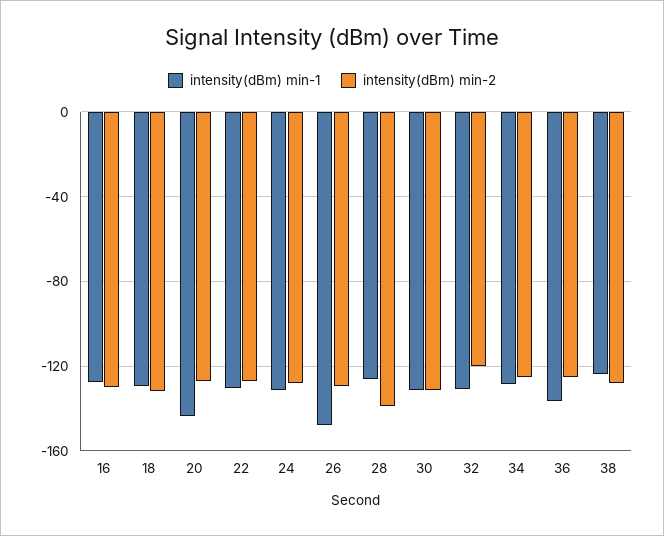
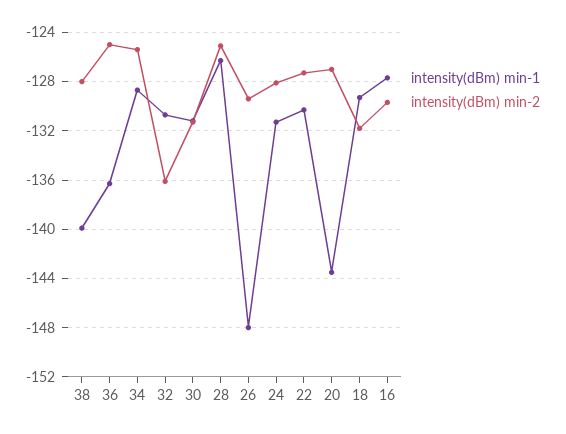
intensity(dBm) min-2, 28: -140 -> -125
intensity(dBm) min-2, 32: -120 -> -136
intensity(dBm) min-1, 38: -125 -> -140

